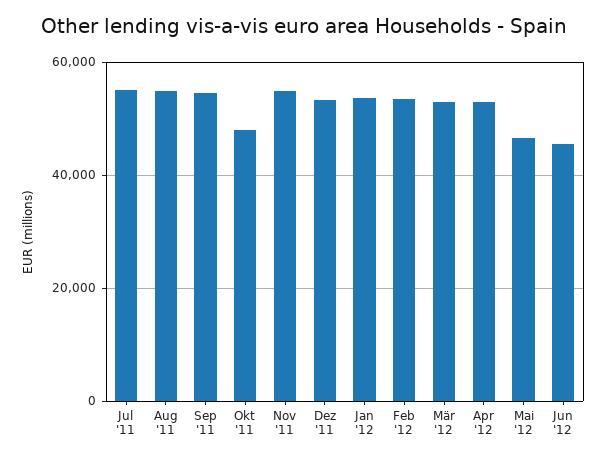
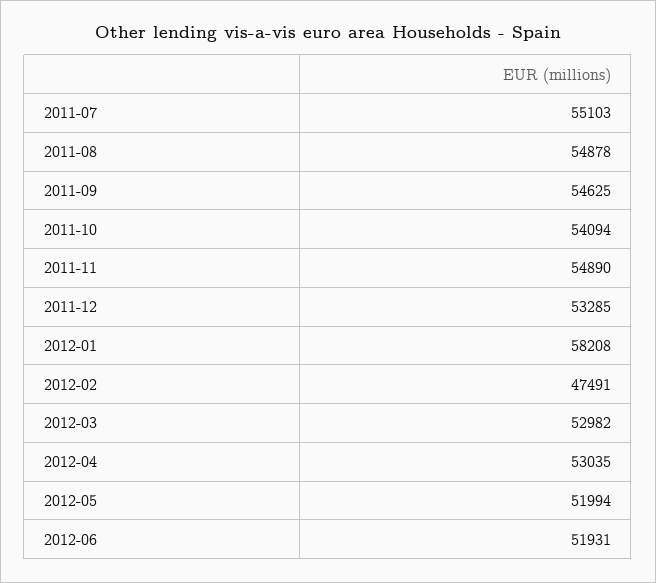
Okt '11: 48000 -> 54094
Jan '12: 54000 -> 58208
Feb '12: 54000 -> 47491
Mai '12: 46000 -> 51994
Jun '12: 46000 -> 51931

